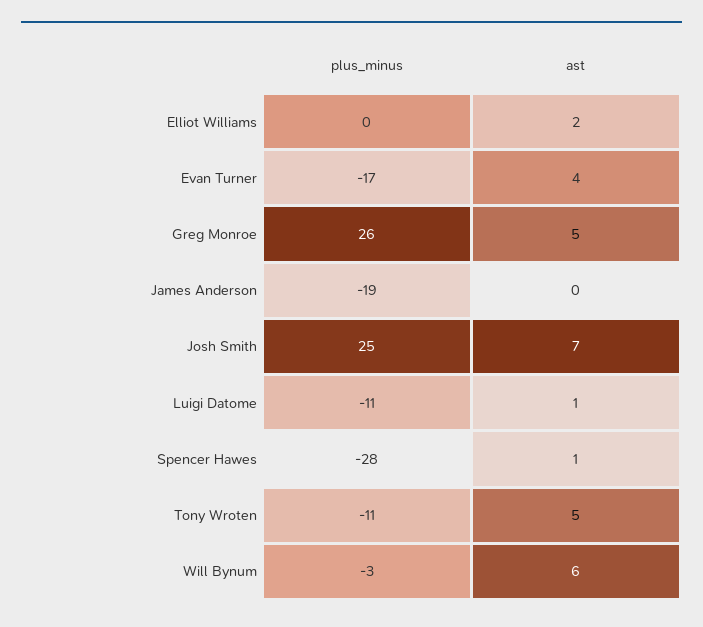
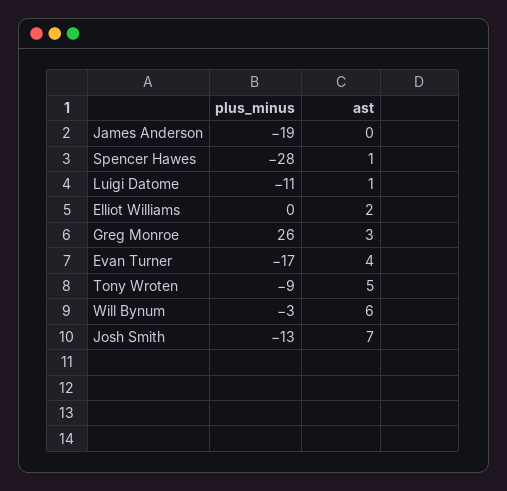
ast, Greg Monroe: 5 -> 3
plus_minus, Josh Smith: 25 -> -13
plus_minus, Tony Wroten: -11 -> -9

